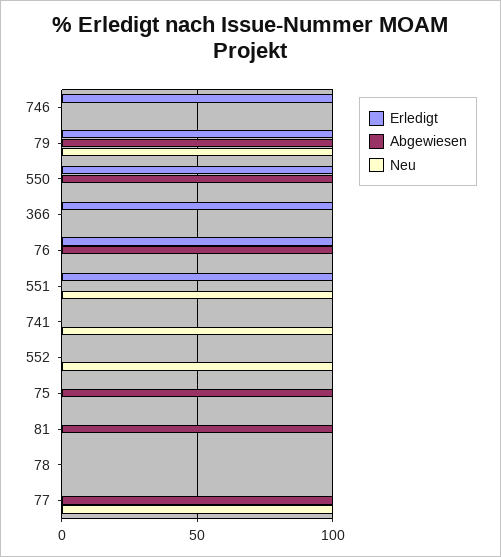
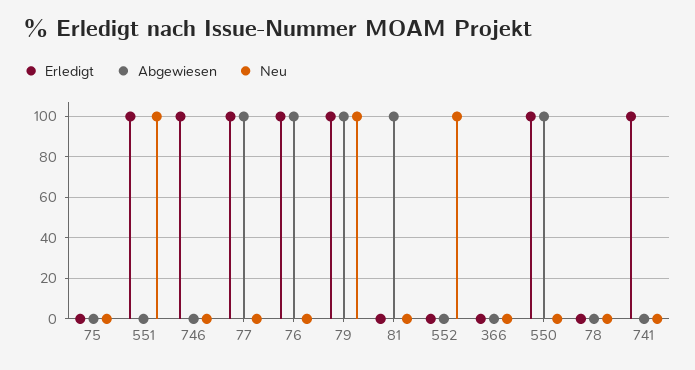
Erledigt, 366: 100 -> 0
Erledigt, 741: 0 -> 100
Neu, 741: 100 -> 0
Abgewiesen, 75: 100 -> 0
Erledigt, 77: 0 -> 100
Neu, 77: 100 -> 0

